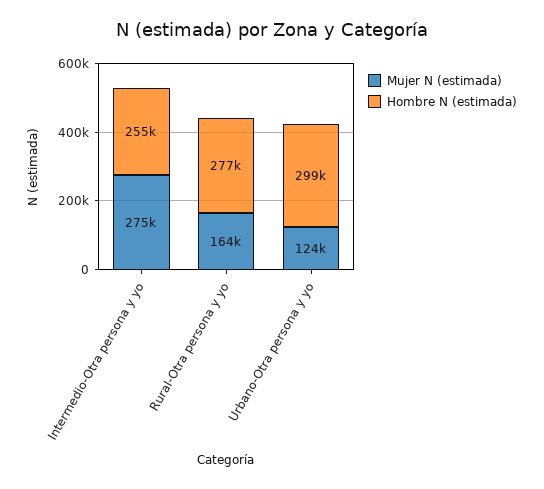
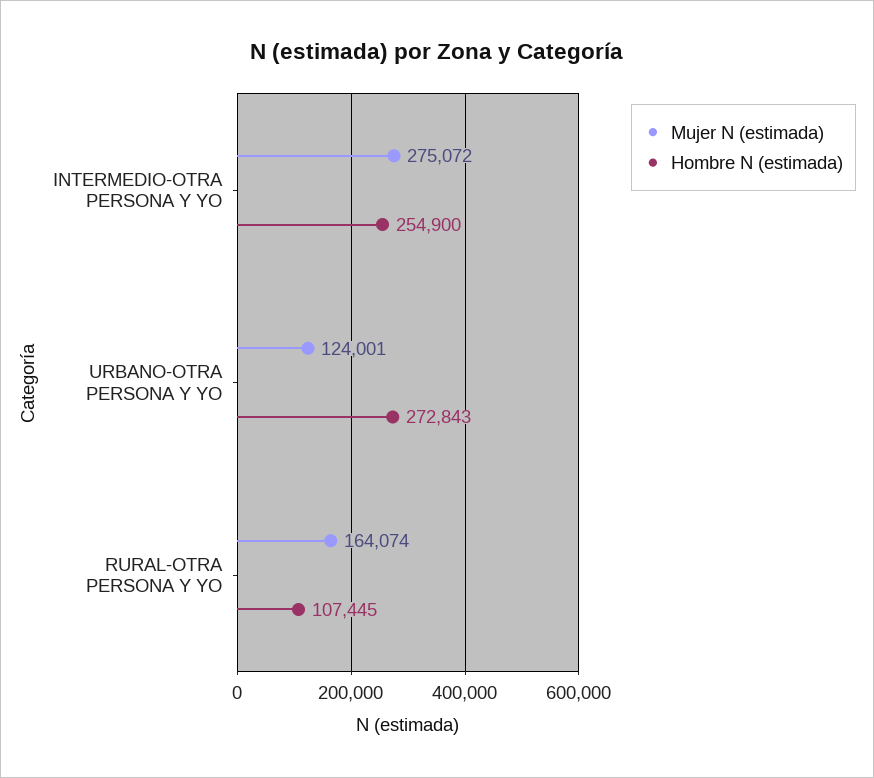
Hombre N (estimada), Rural-Otra persona y yo: 277000 -> 107445
Hombre N (estimada), Urbano-Otra persona y yo: 299000 -> 272843

